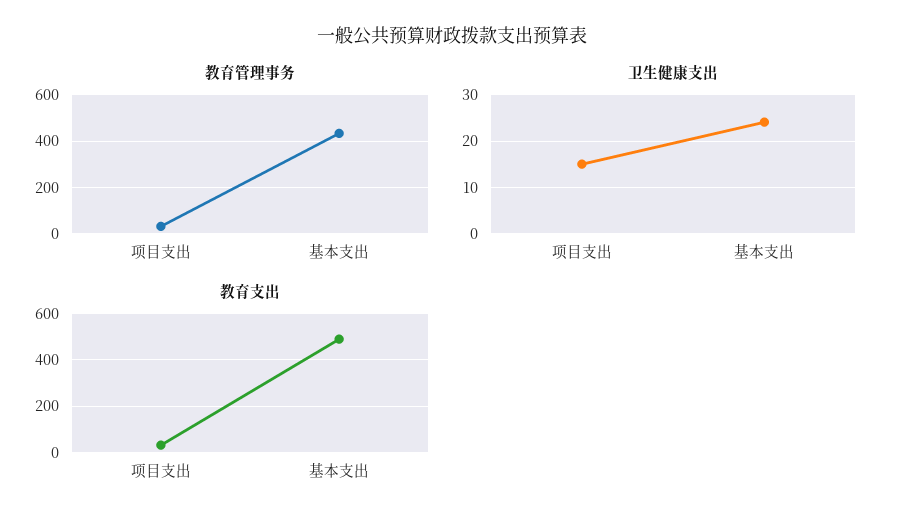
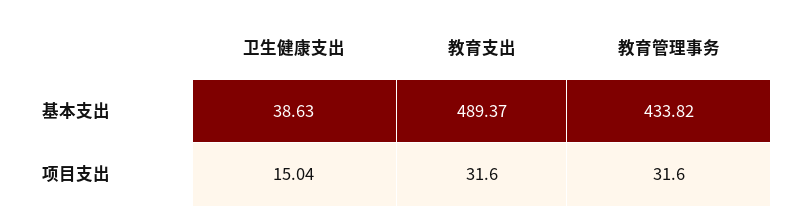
卫生健康支出, 基本支出: 24 -> 38.63

